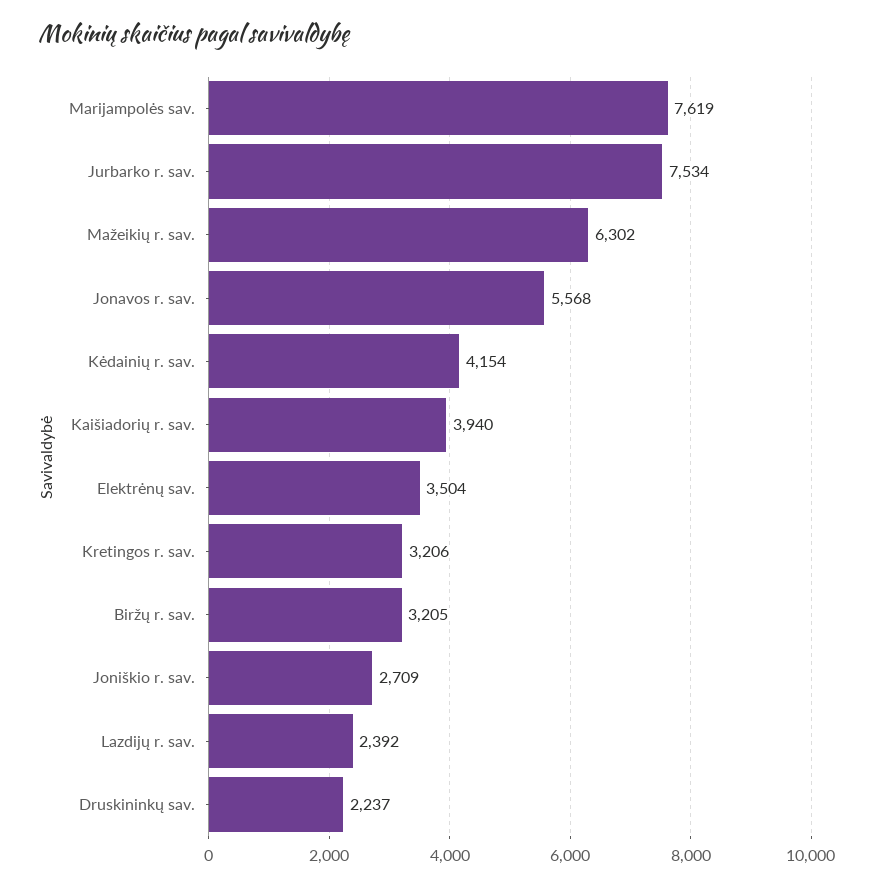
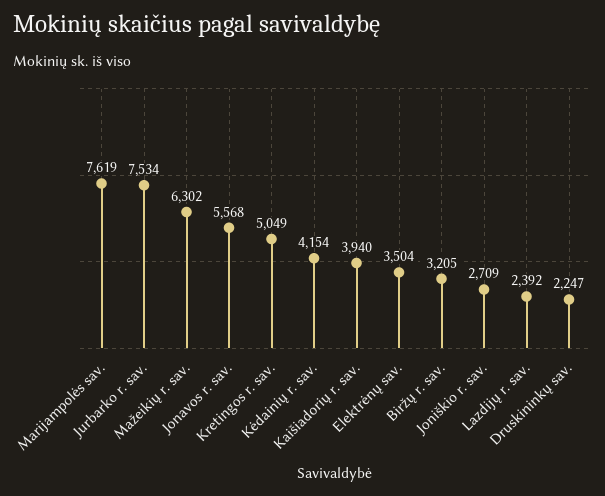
Kretingos r. sav.: 3206 -> 5049
Druskininkų sav.: 2237 -> 2247

